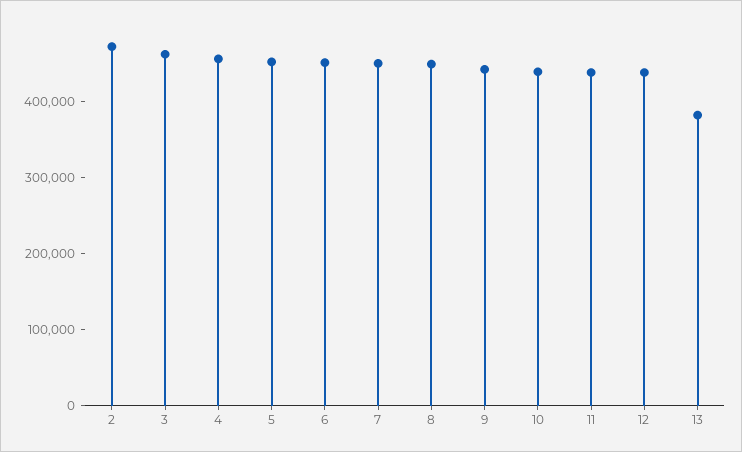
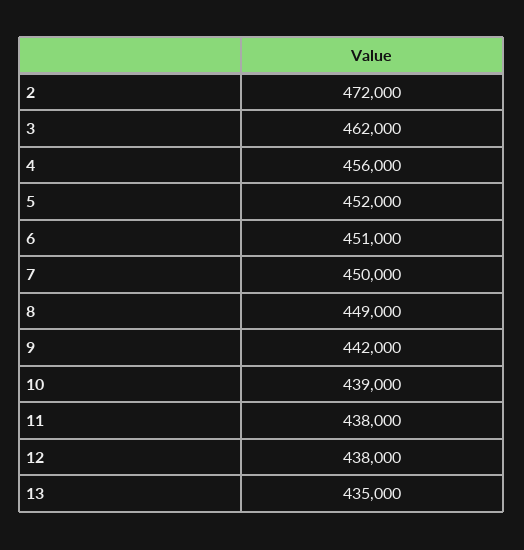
13: 380000 -> 435000

